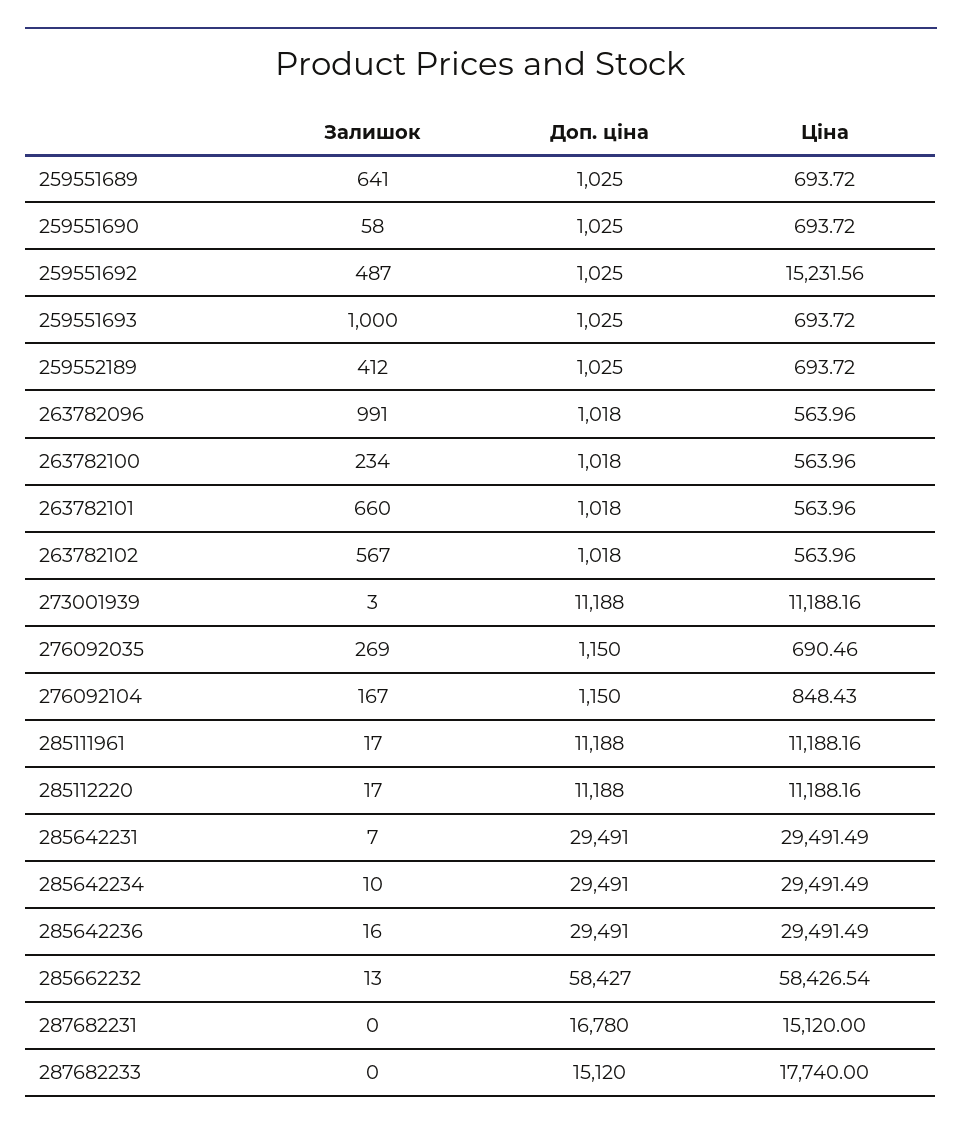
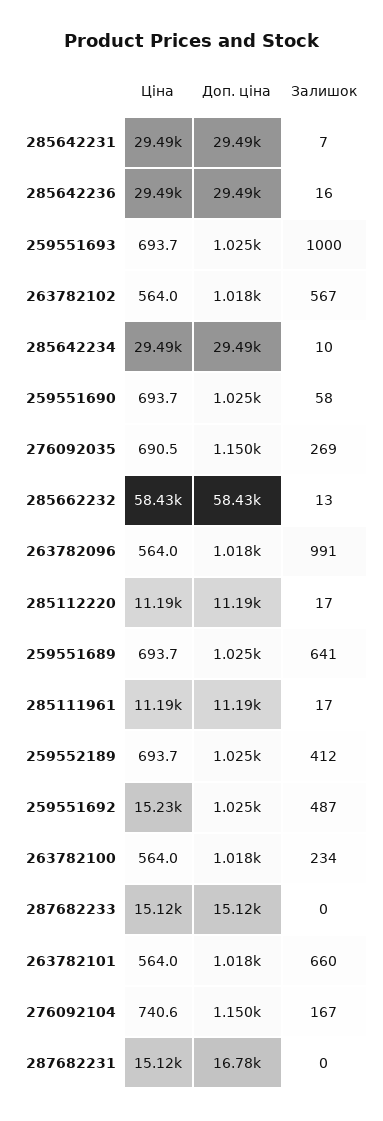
Залишок, 273001939: 3 -> none
Доп. ціна, 273001939: 11188 -> none
Ціна, 273001939: 11188.16 -> none
Ціна, 276092104: 848.43 -> 740.6
Ціна, 287682233: 17740 -> 15120

